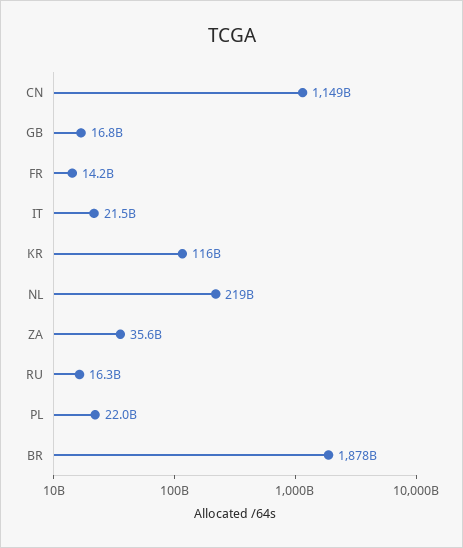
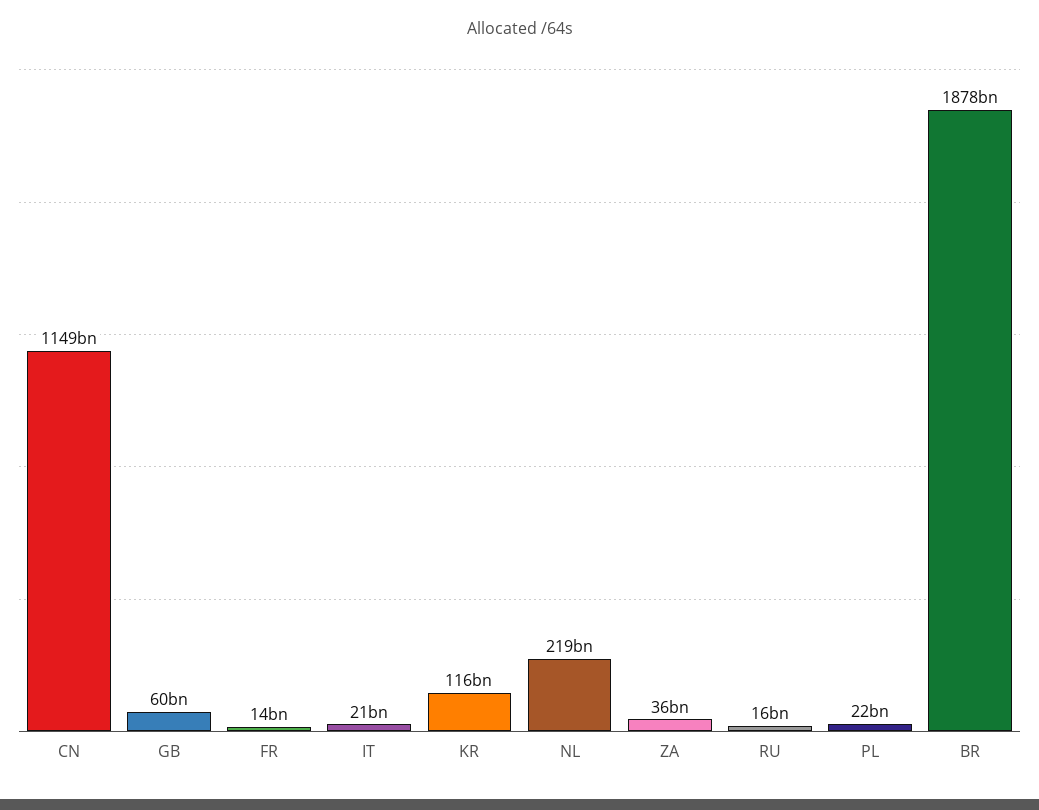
GB: 16800000000 -> 60000000000

